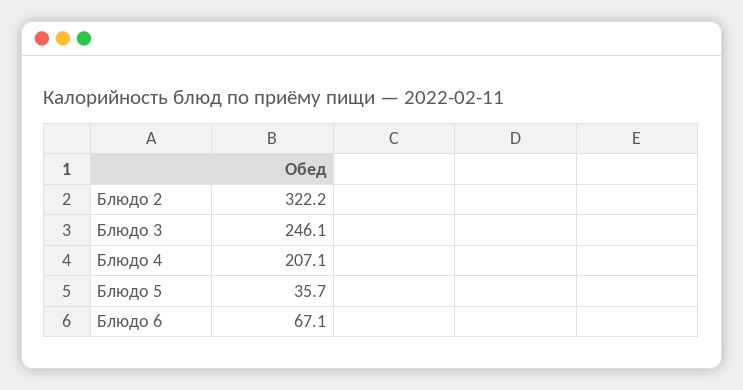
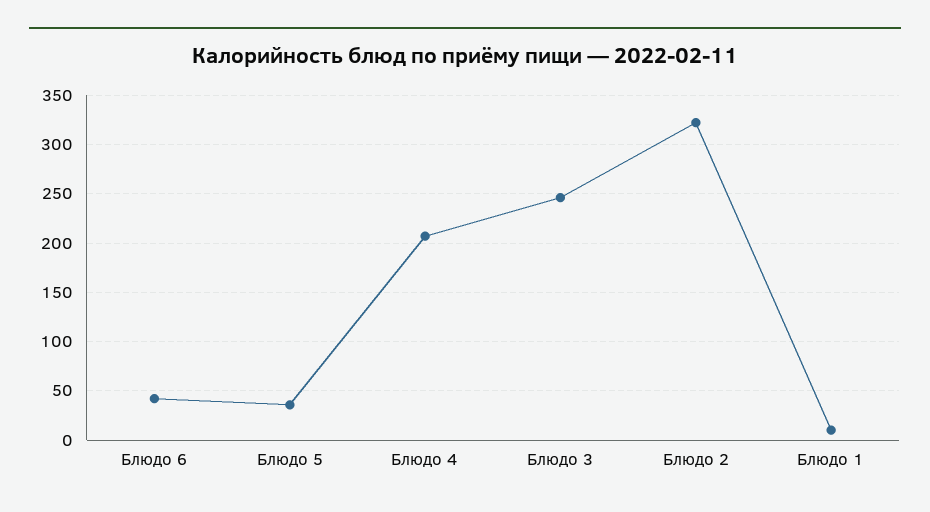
Блюдо 6: 67.1 -> 40
Блюдо 1: none -> 10

